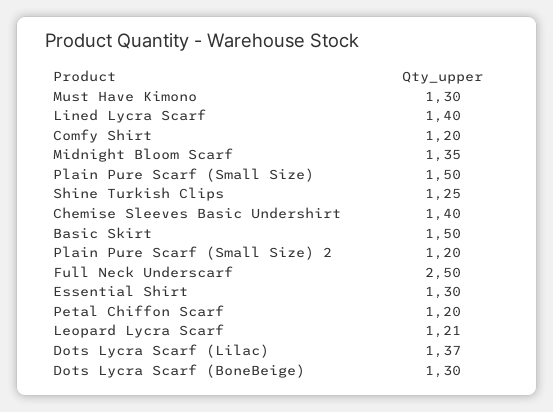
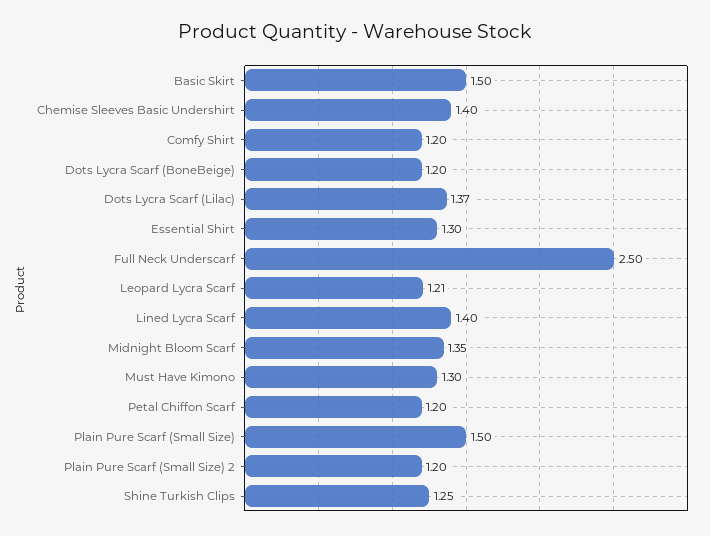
Dots Lycra Scarf (BoneBeige): 1.3 -> 1.2

